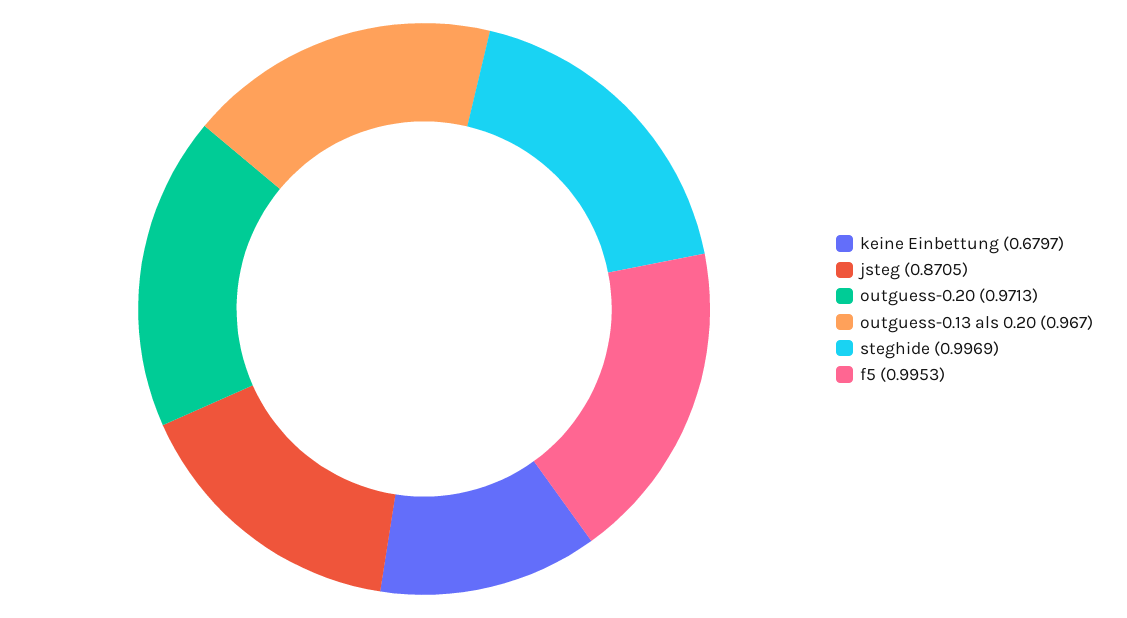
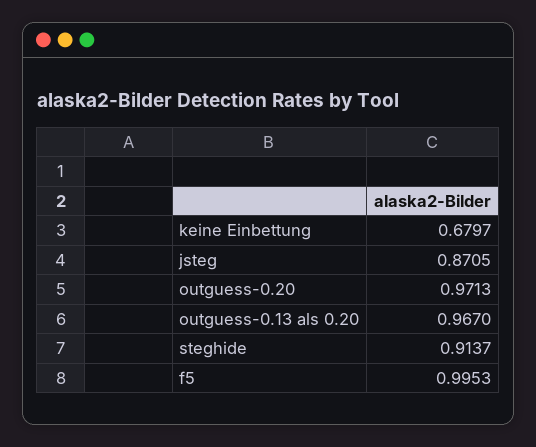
steghide: 0.9969 -> 0.9137

